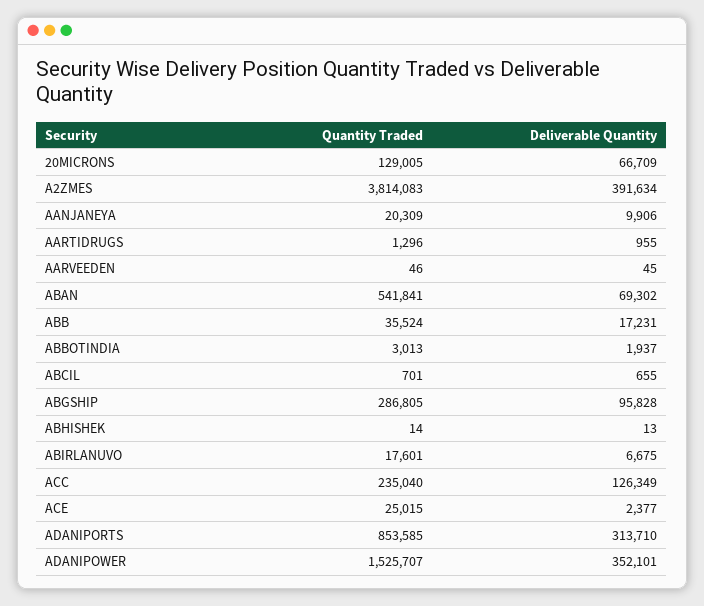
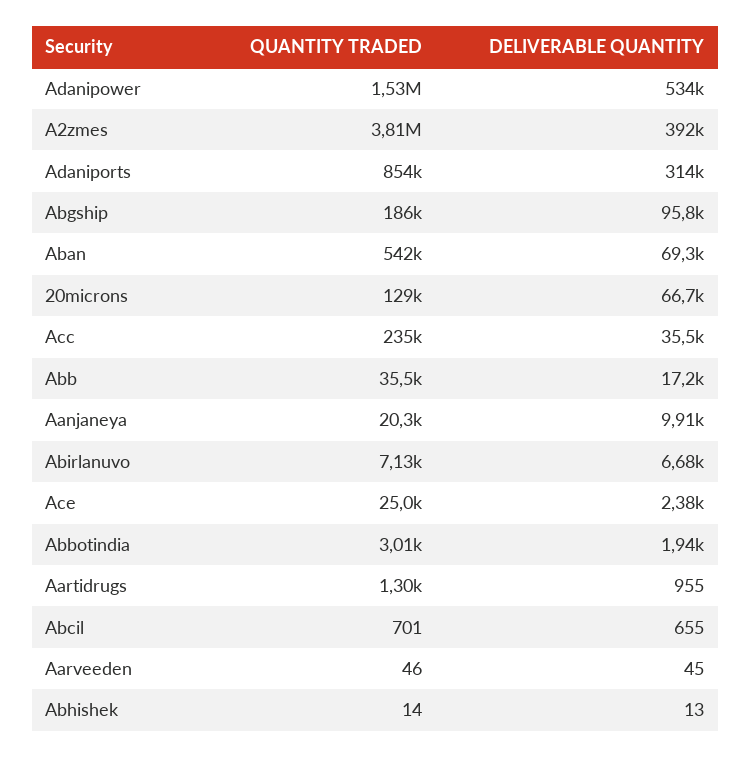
Quantity Traded, ABGSHIP: 286805 -> 186000
Quantity Traded, ABIRLANUVO: 17601 -> 7130
Deliverable Quantity, ACC: 126349 -> 35500
Deliverable Quantity, ADANIPOWER: 352101 -> 534000

